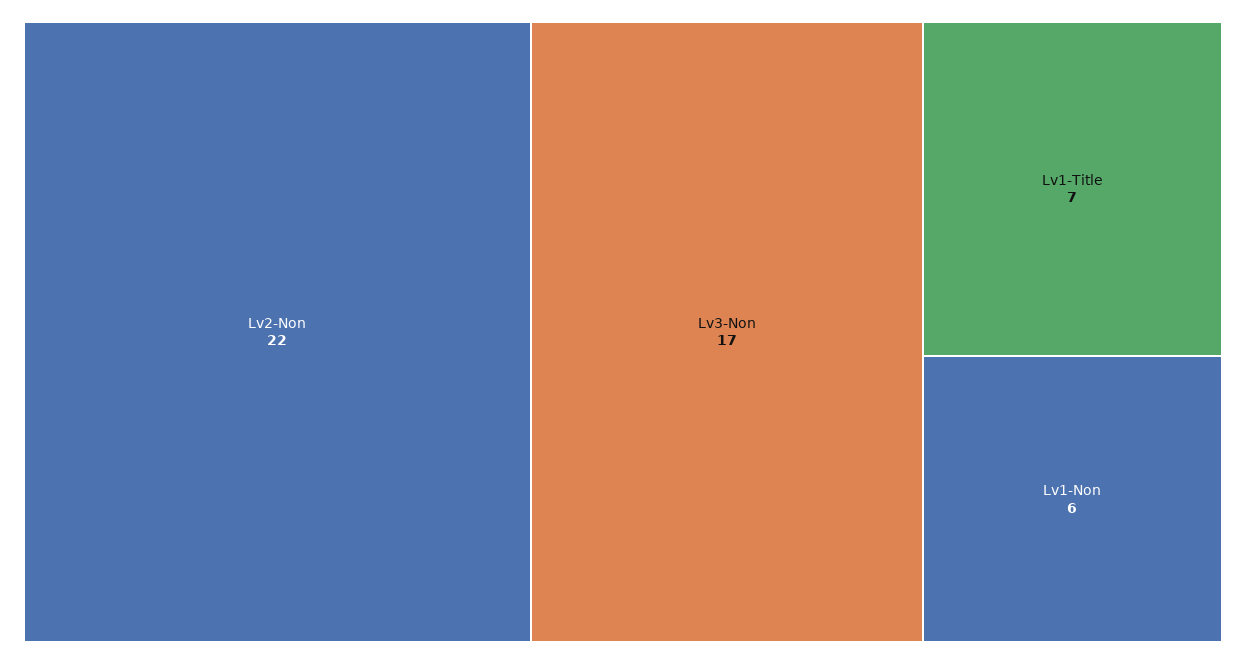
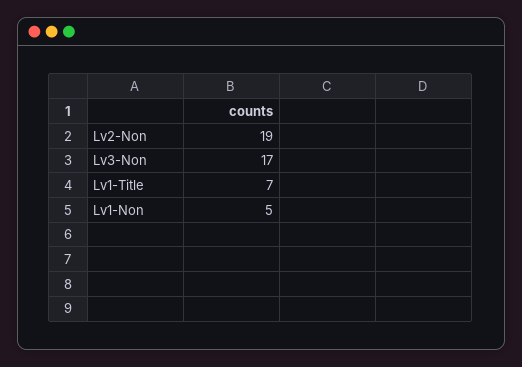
Lv2-Non: 22 -> 19
Lv1-Non: 6 -> 5

